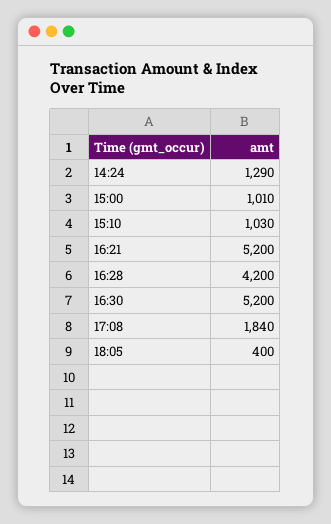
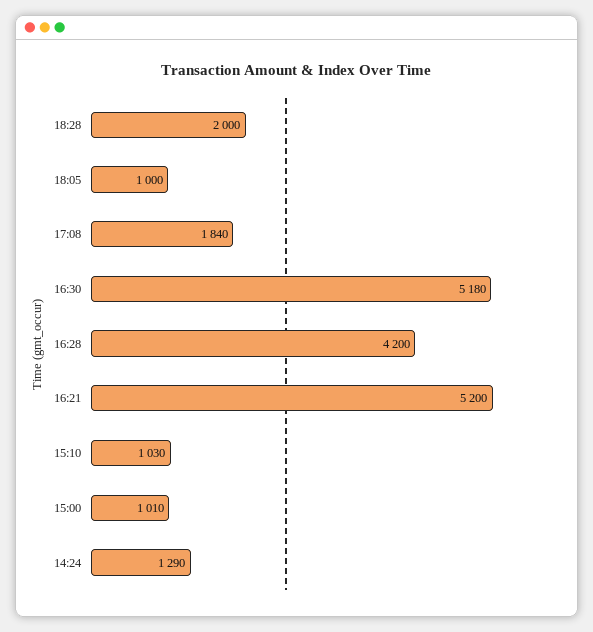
16:30: 5200 -> 5180
18:05: 400 -> 1000
18:28: none -> 2000

